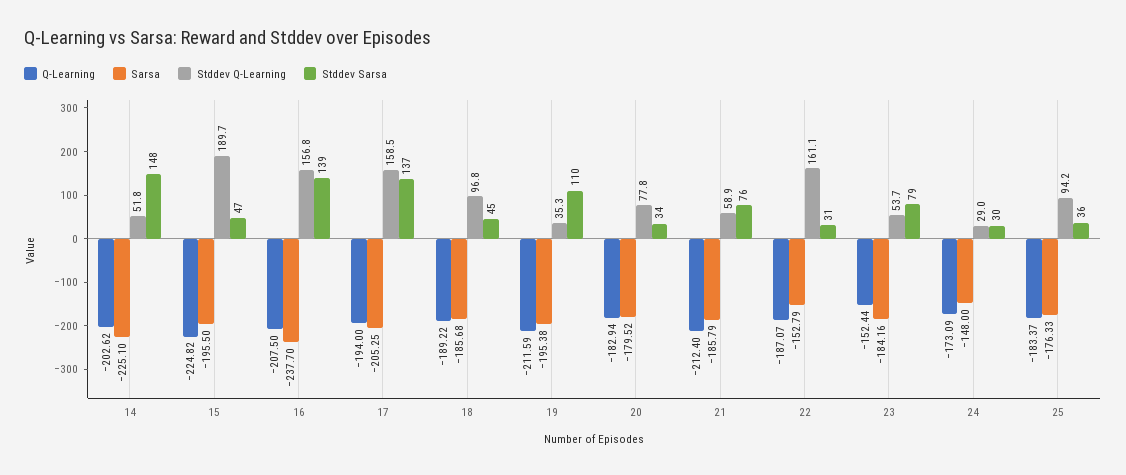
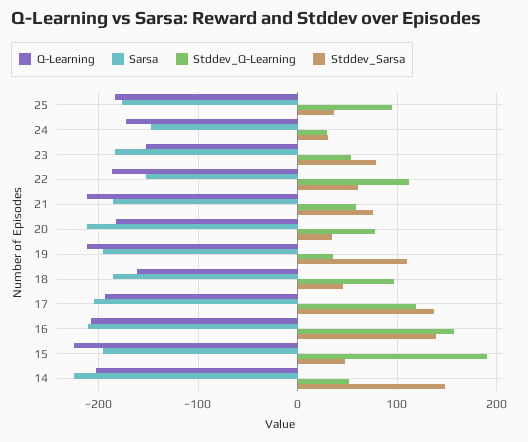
Sarsa, 16: -237.7 -> -210
Stddev Q-Learning, 17: 158.5 -> 120
Q-Learning, 18: -189.22 -> -160
Sarsa, 20: -179.52 -> -210
Stddev Q-Learning, 22: 161.1 -> 110
Stddev Sarsa, 22: 31 -> 60

